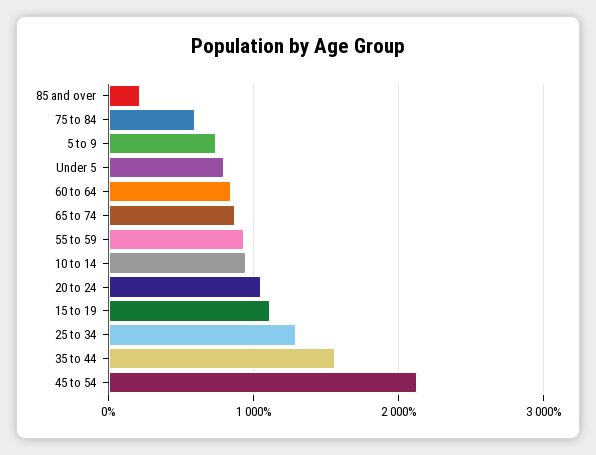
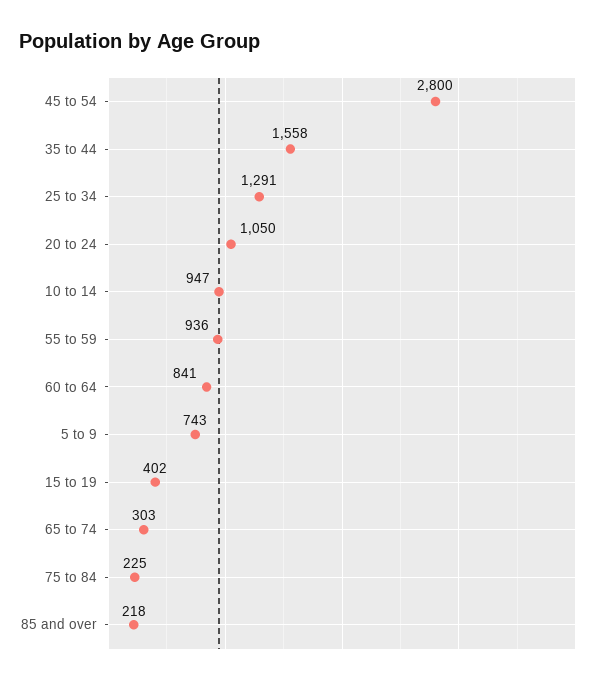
75 to 84: 600 -> 225
Under 5: 800 -> none
65 to 74: 900 -> 303
15 to 19: 1100 -> 402
45 to 54: 2100 -> 2800

